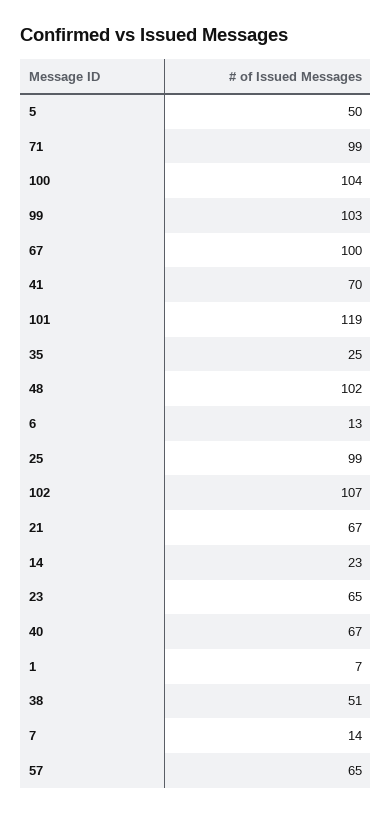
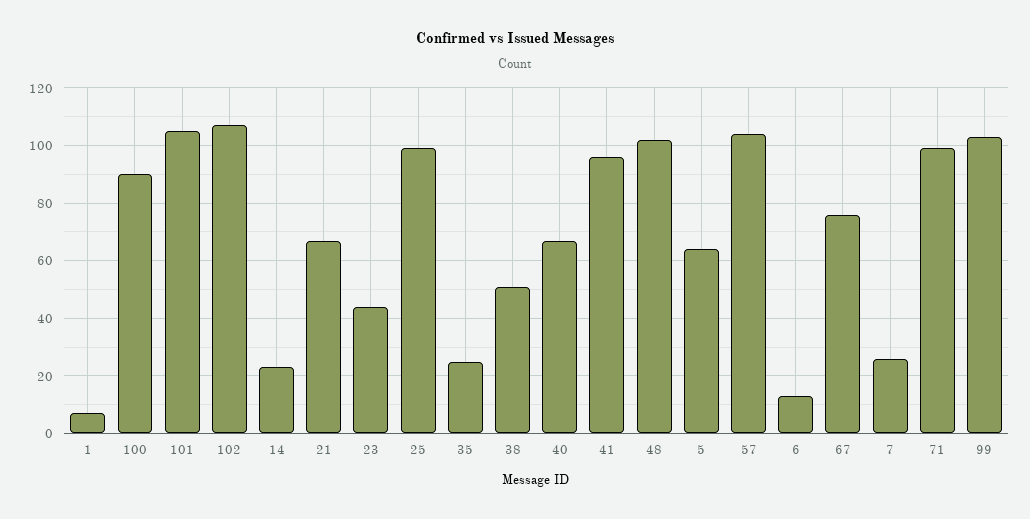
5: 50 -> 65
100: 104 -> 90
67: 100 -> 75
41: 70 -> 95
101: 119 -> 105
23: 65 -> 45
7: 14 -> 25
57: 65 -> 105

